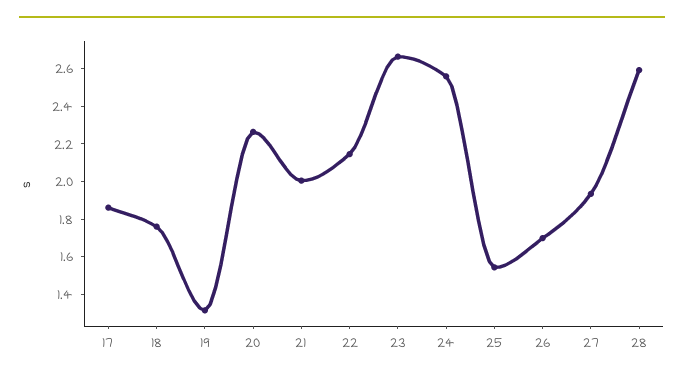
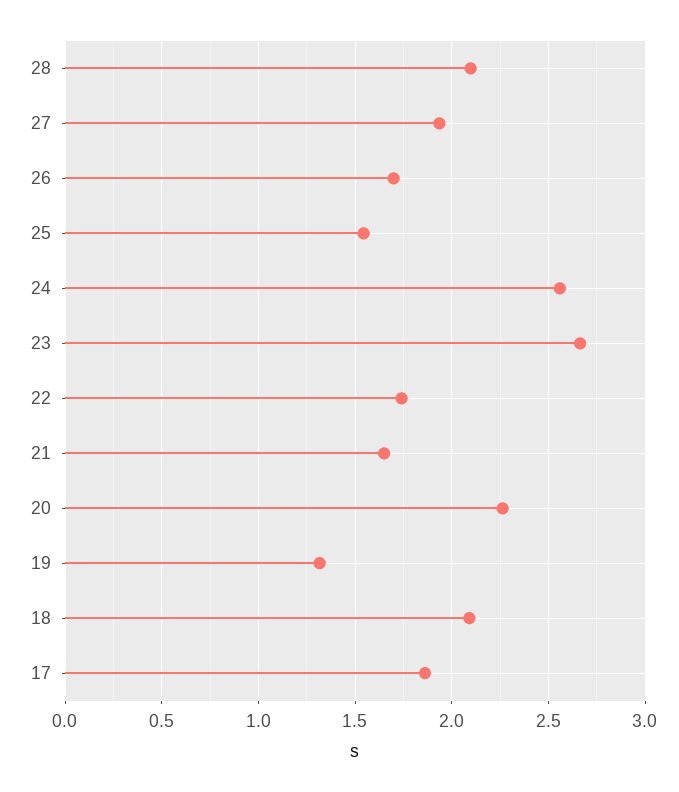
18: 1.75 -> 2.1
21: 2 -> 1.65
22: 2.15 -> 1.75
28: 2.6 -> 2.1

